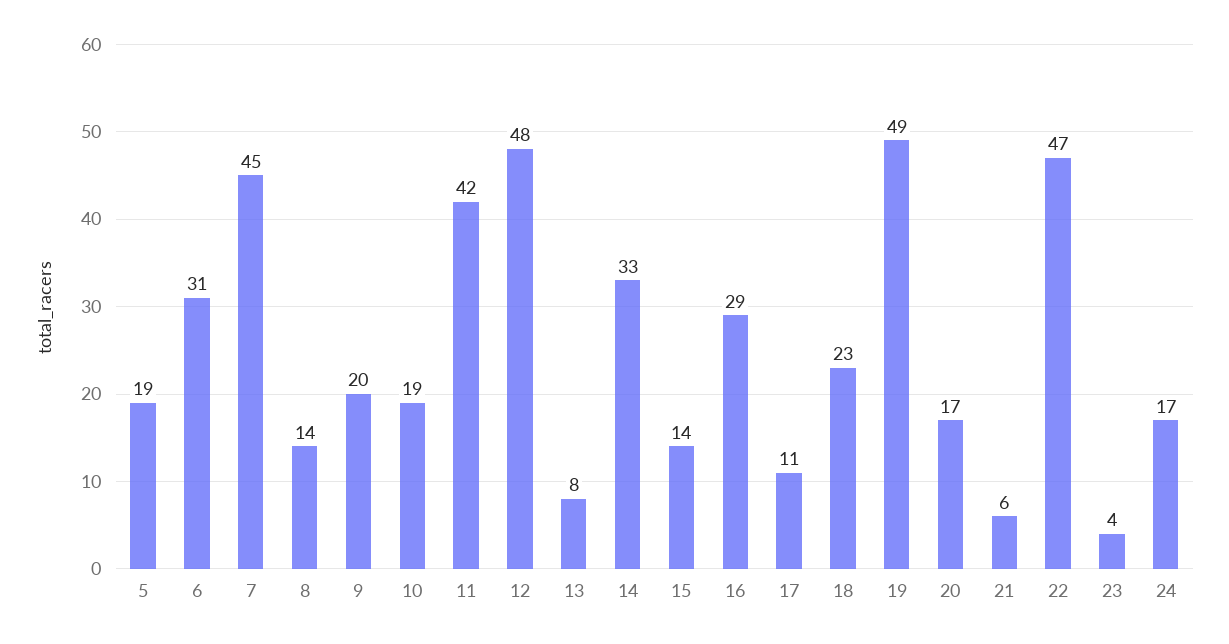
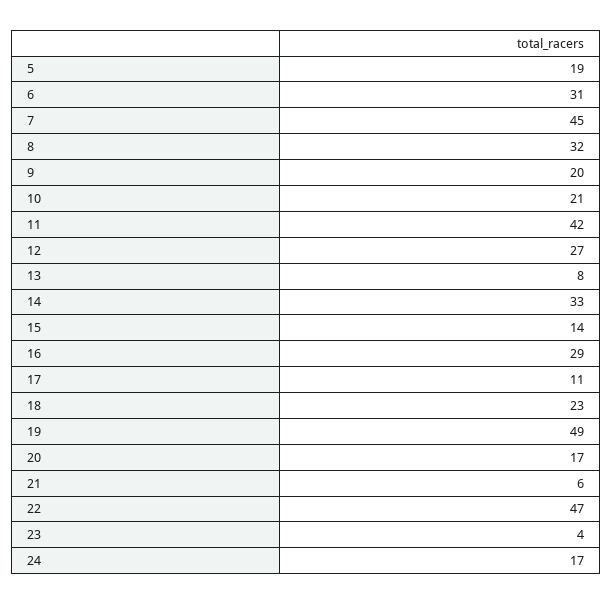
8: 14 -> 32
10: 19 -> 21
12: 48 -> 27

